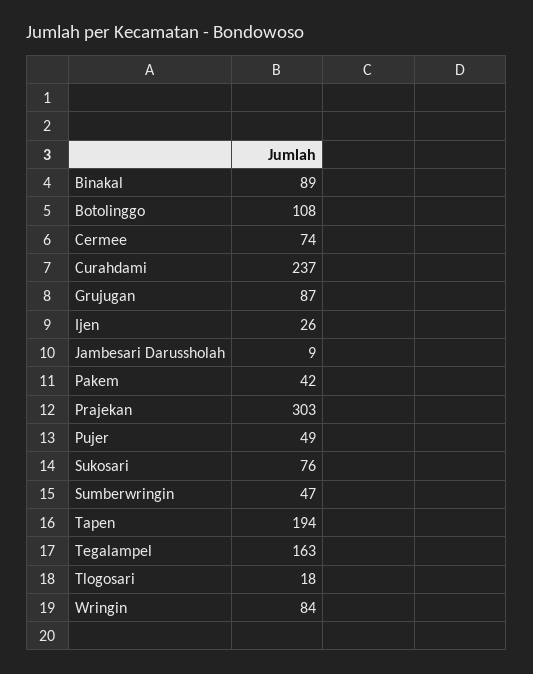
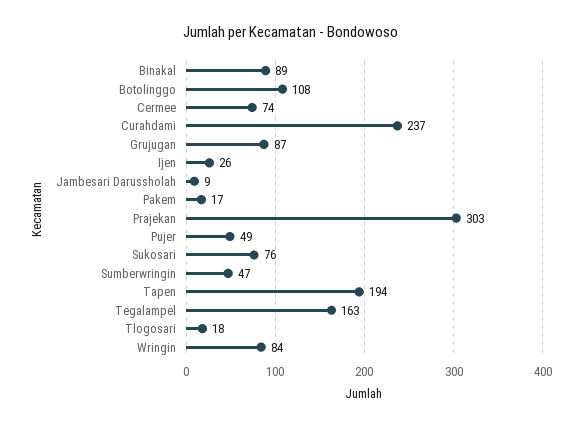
Pakem: 42 -> 17

